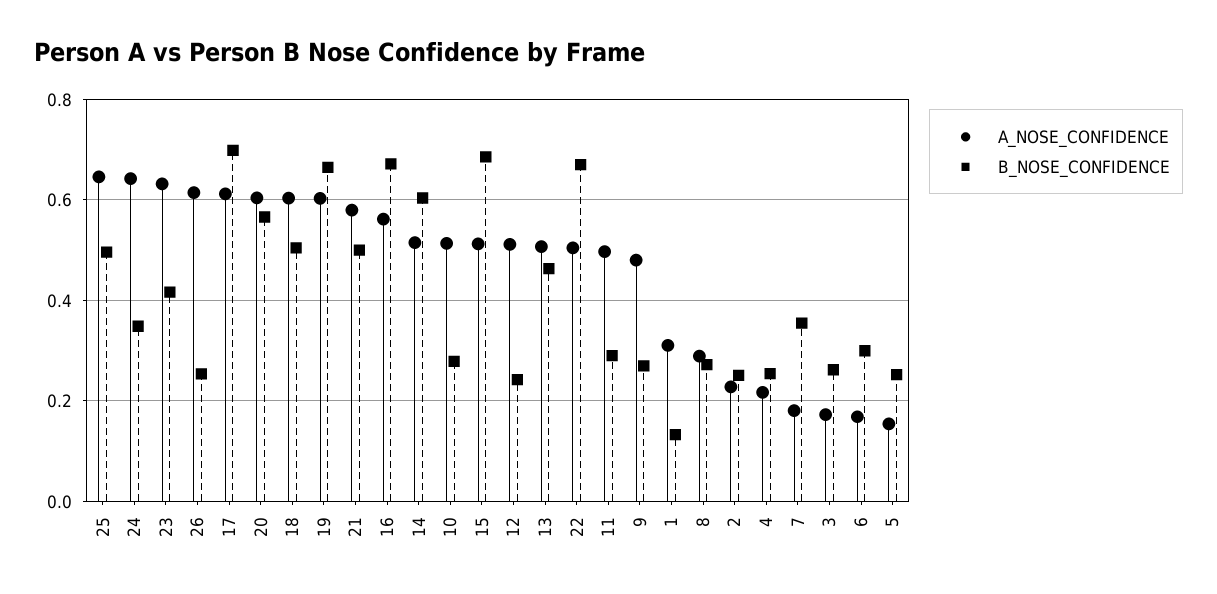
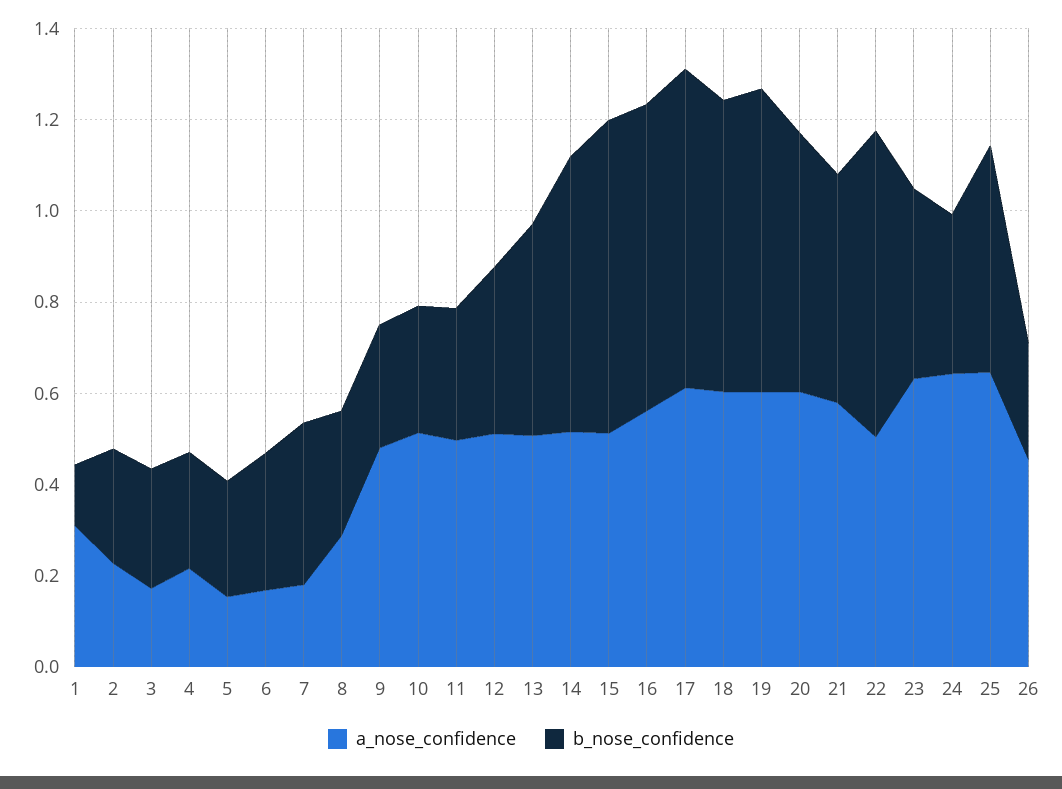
A_NOSE_CONFIDENCE, 26: 0.62 -> 0.45
B_NOSE_CONFIDENCE, 18: 0.5 -> 0.65
B_NOSE_CONFIDENCE, 12: 0.24 -> 0.35

